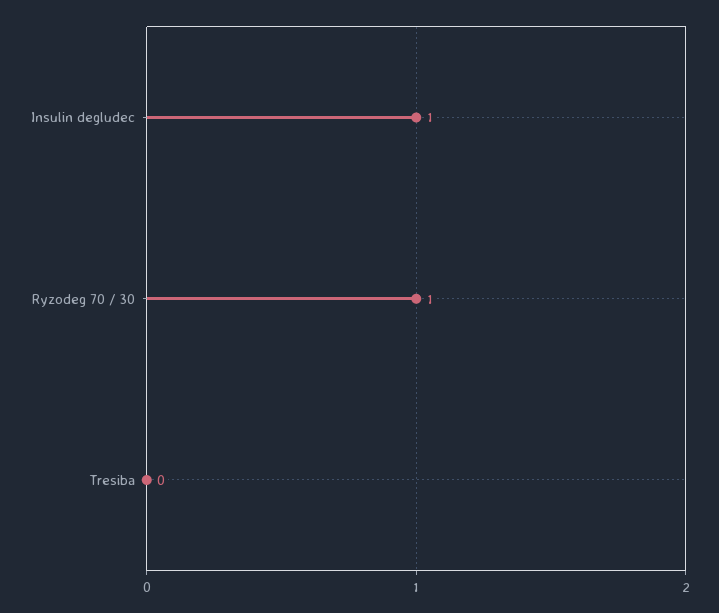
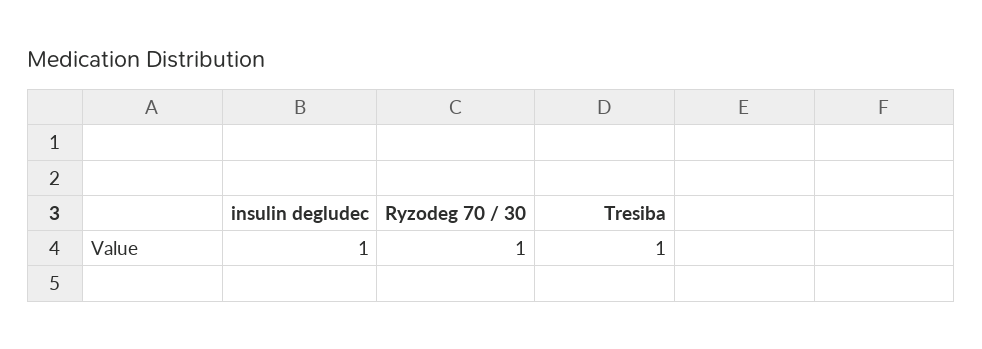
Tresiba: 0 -> 1

